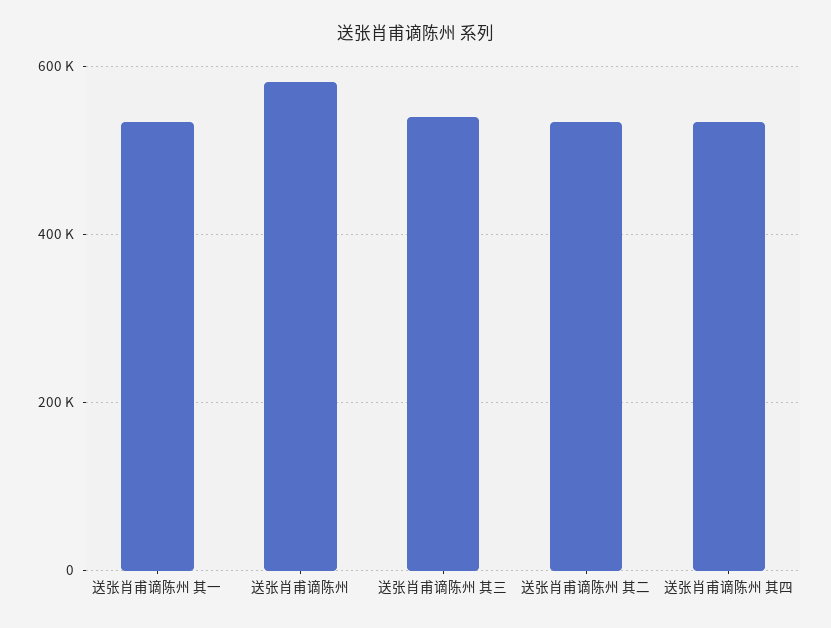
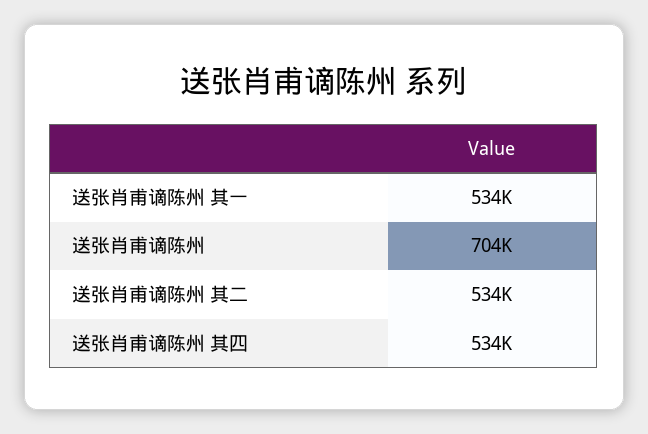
送张肖甫谪陈州: 580000 -> 704000
送张肖甫谪陈州 其三: 540000 -> none

